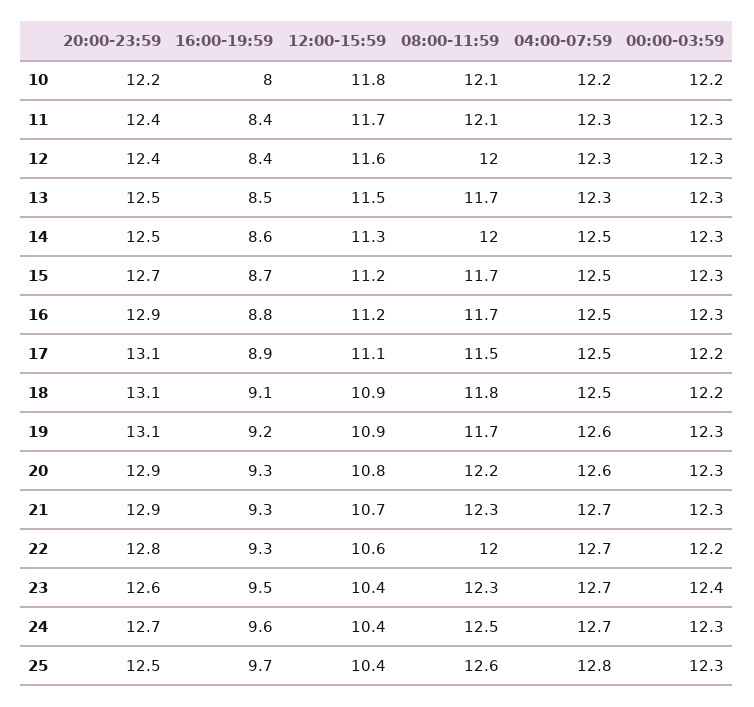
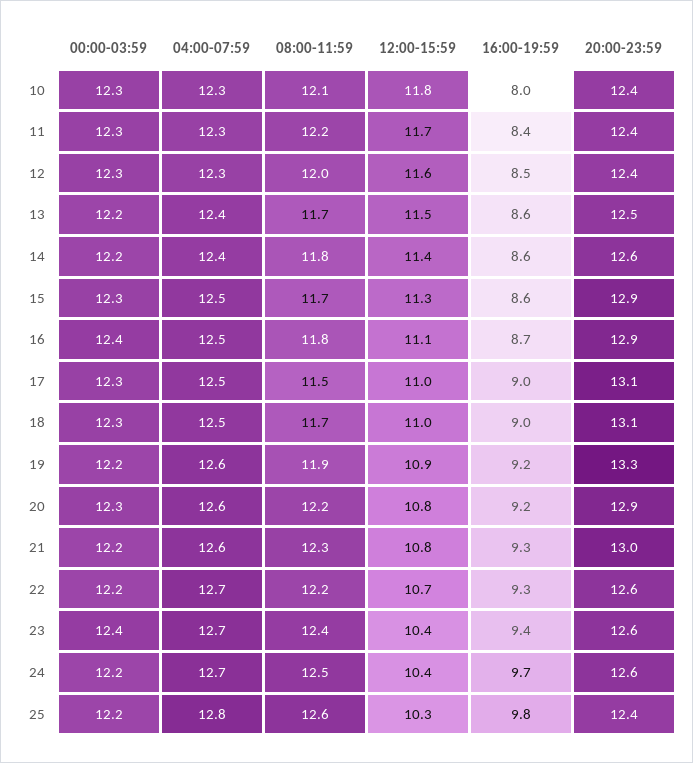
20:00-23:59, 10: 12.2 -> 12.4
04:00-07:59, 10: 12.2 -> 12.3
00:00-03:59, 10: 12.2 -> 12.3
08:00-11:59, 11: 12.1 -> 12.2
16:00-19:59, 12: 8.4 -> 8.5
16:00-19:59, 13: 8.5 -> 8.6
04:00-07:59, 13: 12.3 -> 12.4
00:00-03:59, 13: 12.3 -> 12.2
20:00-23:59, 14: 12.5 -> 12.6
12:00-15:59, 14: 11.3 -> 11.4
08:00-11:59, 14: 12 -> 11.8
04:00-07:59, 14: 12.5 -> 12.4
00:00-03:59, 14: 12.3 -> 12.2
20:00-23:59, 15: 12.7 -> 12.9
16:00-19:59, 15: 8.7 -> 8.6
12:00-15:59, 15: 11.2 -> 11.3
16:00-19:59, 16: 8.8 -> 8.7
12:00-15:59, 16: 11.2 -> 11.1
08:00-11:59, 16: 11.7 -> 11.8
00:00-03:59, 16: 12.3 -> 12.4
16:00-19:59, 17: 8.9 -> 9
12:00-15:59, 17: 11.1 -> 11
00:00-03:59, 17: 12.2 -> 12.3
16:00-19:59, 18: 9.1 -> 9
12:00-15:59, 18: 10.9 -> 11
08:00-11:59, 18: 11.8 -> 11.7
00:00-03:59, 18: 12.2 -> 12.3
20:00-23:59, 19: 13.1 -> 13.3
08:00-11:59, 19: 11.7 -> 11.9
00:00-03:59, 19: 12.3 -> 12.2
16:00-19:59, 20: 9.3 -> 9.2
20:00-23:59, 21: 12.9 -> 13
12:00-15:59, 21: 10.7 -> 10.8
04:00-07:59, 21: 12.7 -> 12.6
00:00-03:59, 21: 12.3 -> 12.2
20:00-23:59, 22: 12.8 -> 12.6
12:00-15:59, 22: 10.6 -> 10.7
08:00-11:59, 22: 12 -> 12.2
16:00-19:59, 23: 9.5 -> 9.4
08:00-11:59, 23: 12.3 -> 12.4
20:00-23:59, 24: 12.7 -> 12.6
16:00-19:59, 24: 9.6 -> 9.7
00:00-03:59, 24: 12.3 -> 12.2
20:00-23:59, 25: 12.5 -> 12.4
16:00-19:59, 25: 9.7 -> 9.8
12:00-15:59, 25: 10.4 -> 10.3
00:00-03:59, 25: 12.3 -> 12.2

